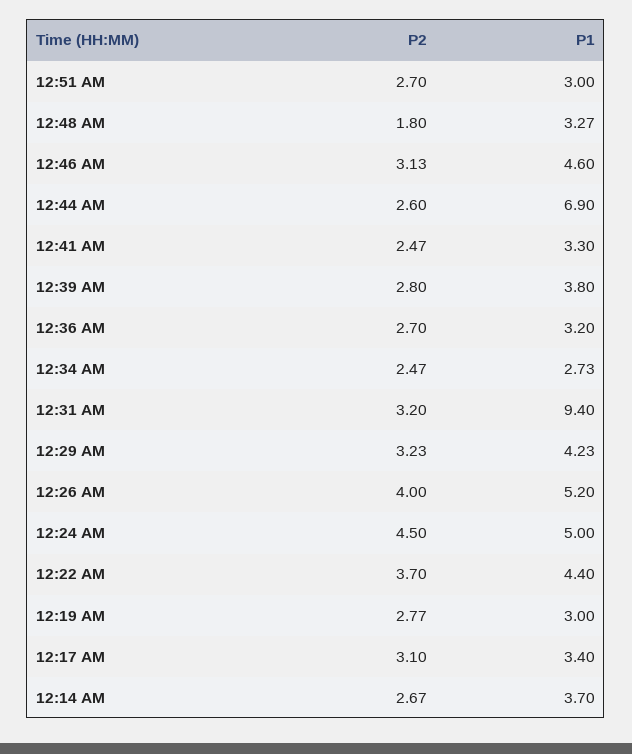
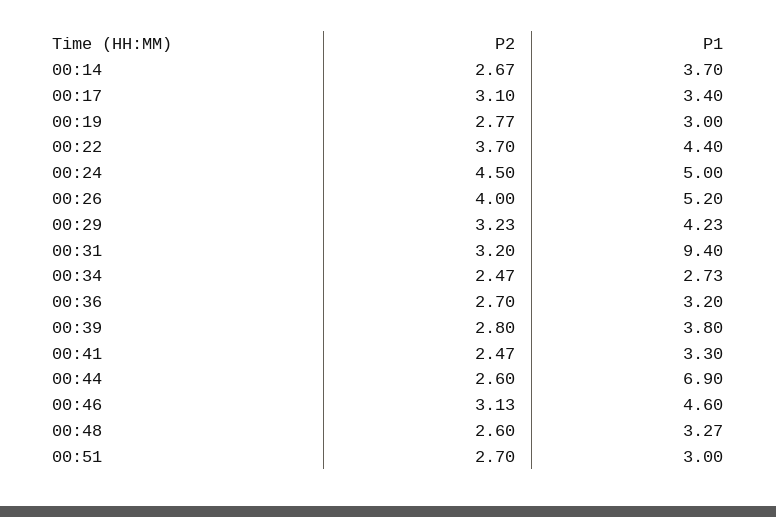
P2, 12:48 AM: 1.8 -> 2.6

